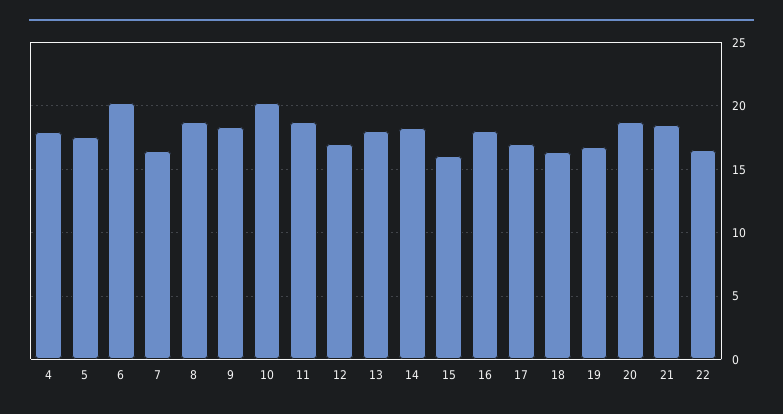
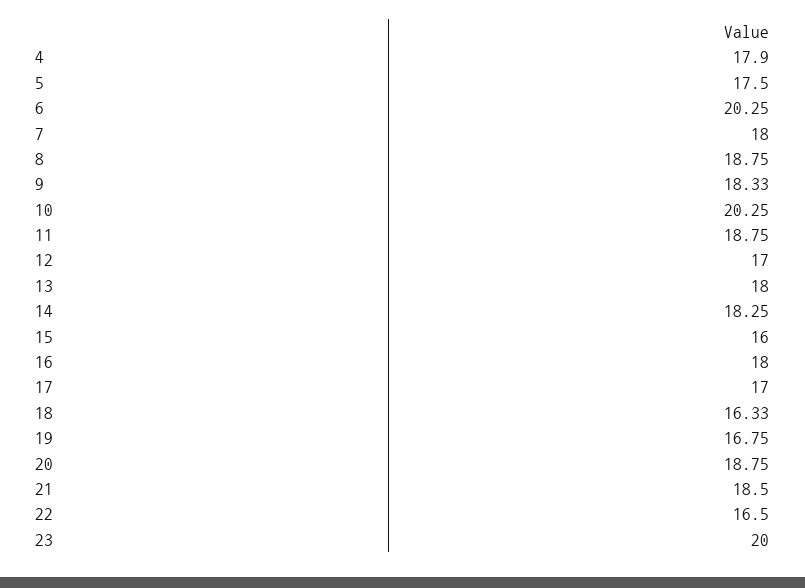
7: 16.5 -> 18
23: none -> 20

